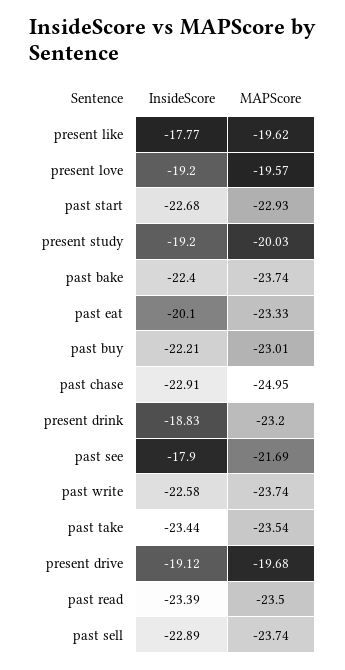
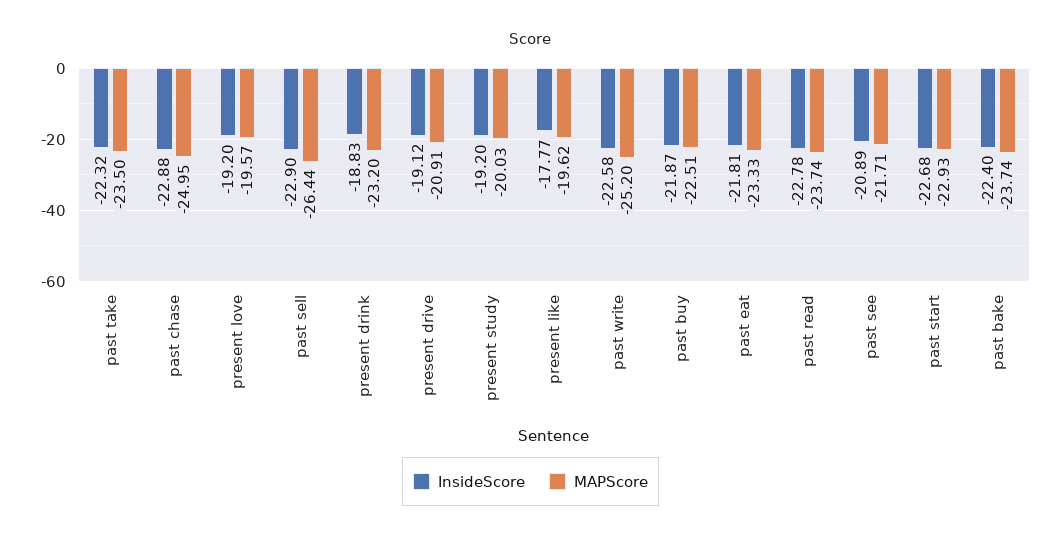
InsideScore, past eat: -20.1 -> -21.81
InsideScore, past buy: -22.21 -> -21.87
MAPScore, past buy: -23.01 -> -22.51
InsideScore, past chase: -22.91 -> -22.88
InsideScore, past see: -17.9 -> -20.89
MAPScore, past see: -21.69 -> -21.71
MAPScore, past write: -23.74 -> -25.2
InsideScore, past take: -23.44 -> -22.32
MAPScore, past take: -23.54 -> -23.5
MAPScore, present drive: -19.68 -> -20.91
InsideScore, past read: -23.39 -> -22.78
MAPScore, past read: -23.5 -> -23.74
InsideScore, past sell: -22.89 -> -22.9
MAPScore, past sell: -23.74 -> -26.44

